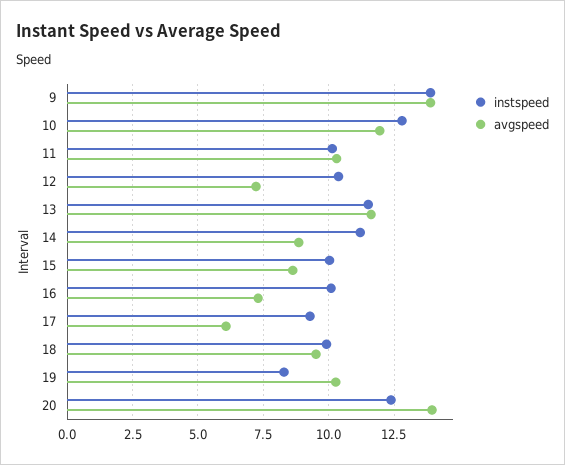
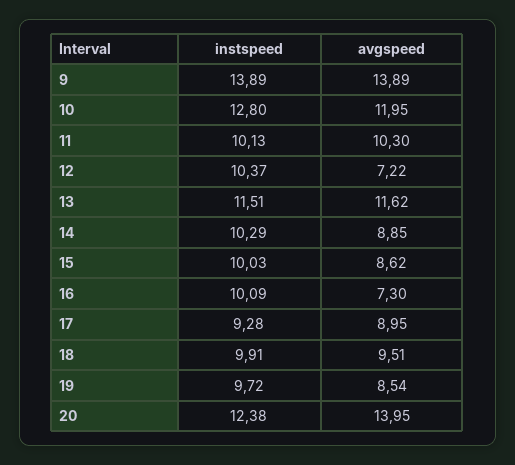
instspeed, 14: 11.25 -> 10.29
avgspeed, 17: 6 -> 8.95
instspeed, 19: 8.25 -> 9.72
avgspeed, 19: 10.25 -> 8.54

